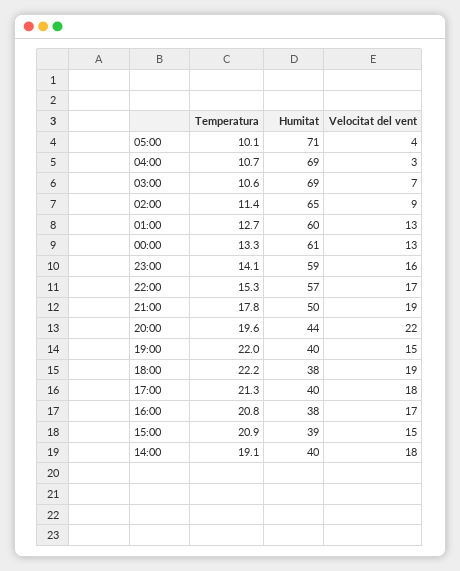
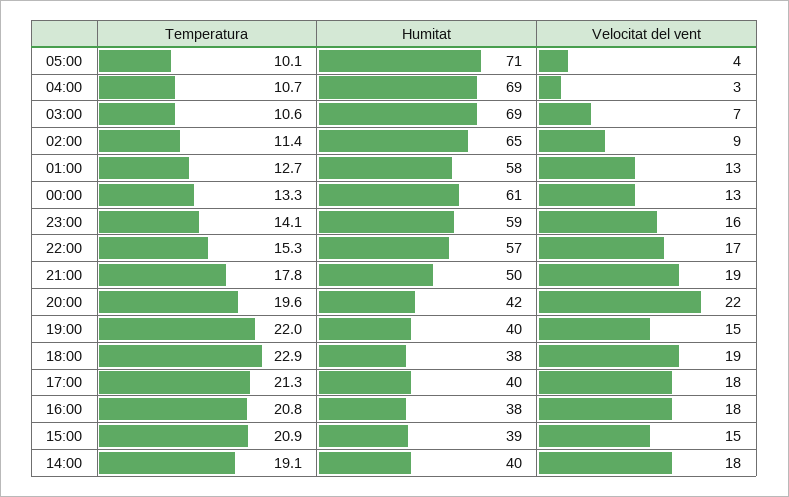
Humitat, 01:00: 60 -> 58
Humitat, 20:00: 44 -> 42
Temperatura, 18:00: 22.2 -> 22.9
Velocitat del vent, 16:00: 17 -> 18

